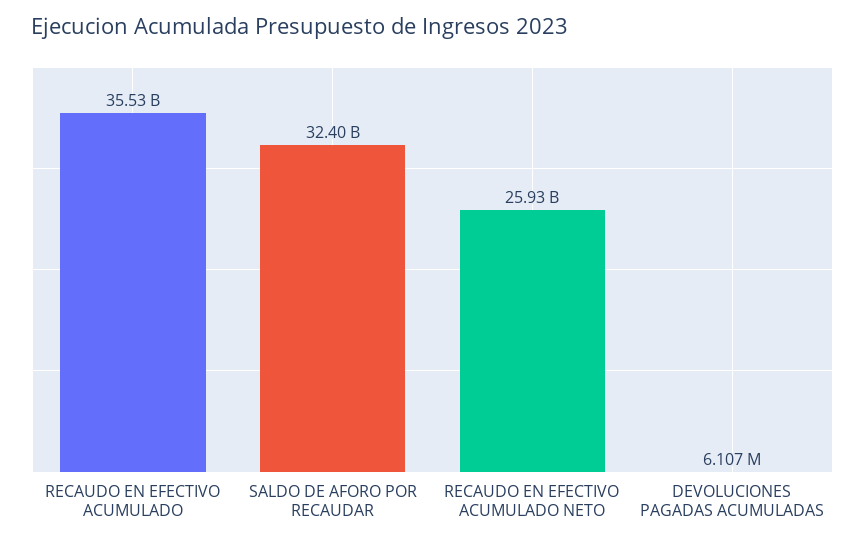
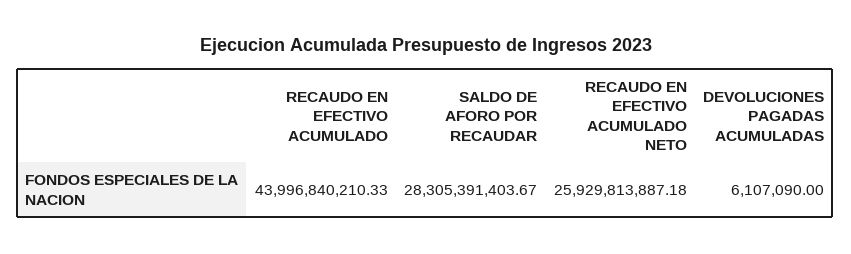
RECAUDO EN EFECTIVO ACUMULADO: 35530000000 -> 43996840210.33
SALDO DE AFORO POR RECAUDAR: 32400000000 -> 28305391403.67

